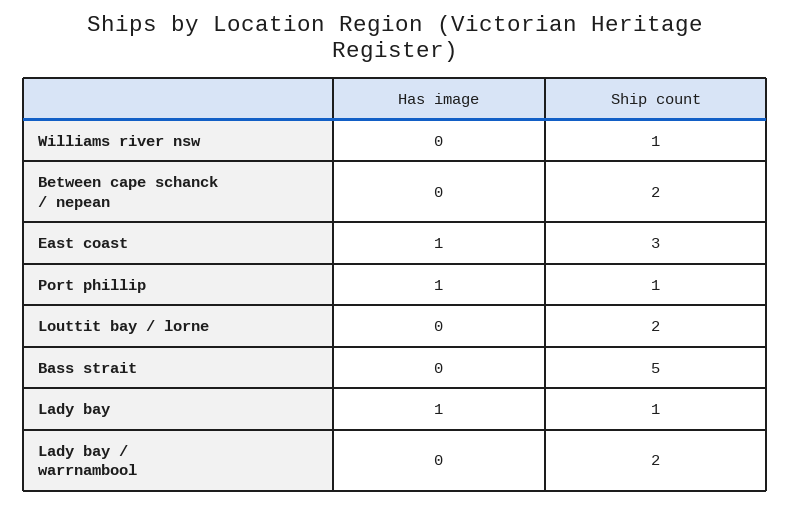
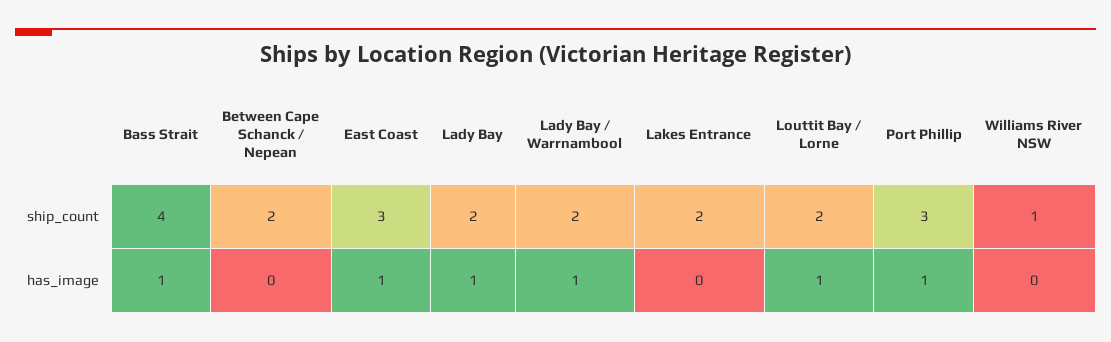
Ship count, Port phillip: 1 -> 3
Has image, Louttit bay / lorne: 0 -> 1
Has image, Bass strait: 0 -> 1
Ship count, Bass strait: 5 -> 4
Ship count, Lady bay: 1 -> 2
Has image, Lady bay / warrnambool: 0 -> 1
Ship count, Lakes Entrance: none -> 2
Has image, Lakes Entrance: none -> 0

